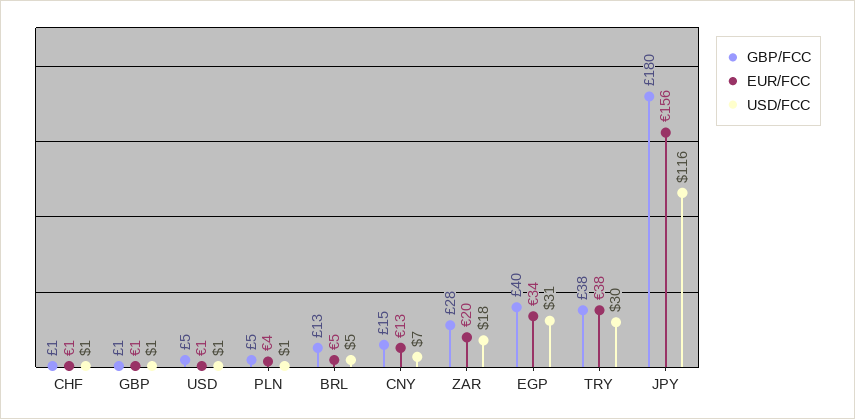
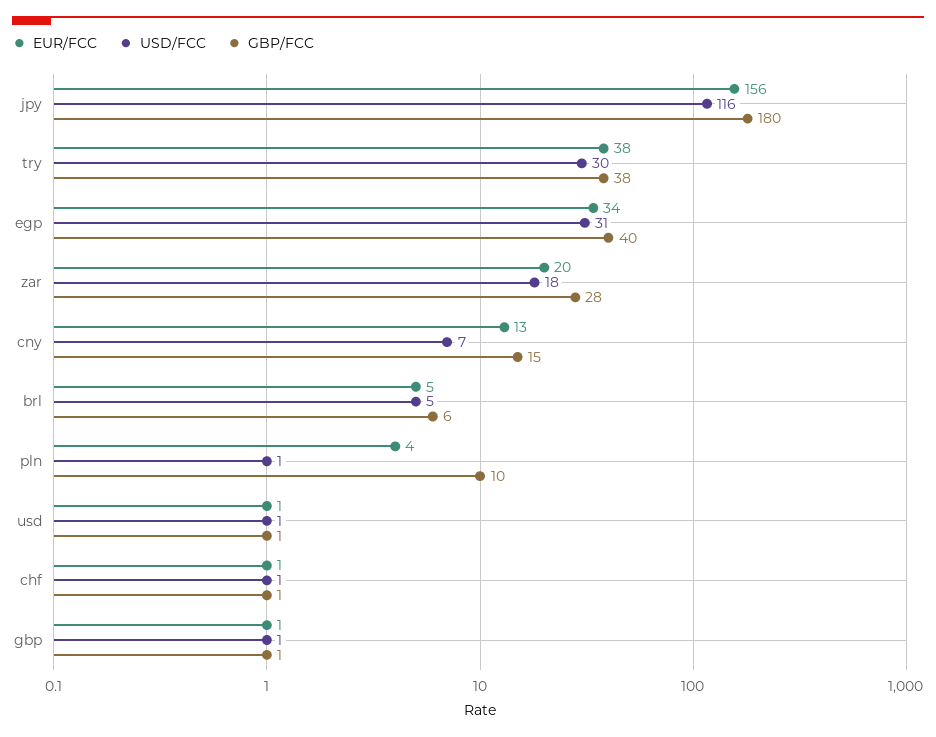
GBP/FCC, USD: 5 -> 1
GBP/FCC, PLN: 5 -> 10
GBP/FCC, BRL: 13 -> 6

